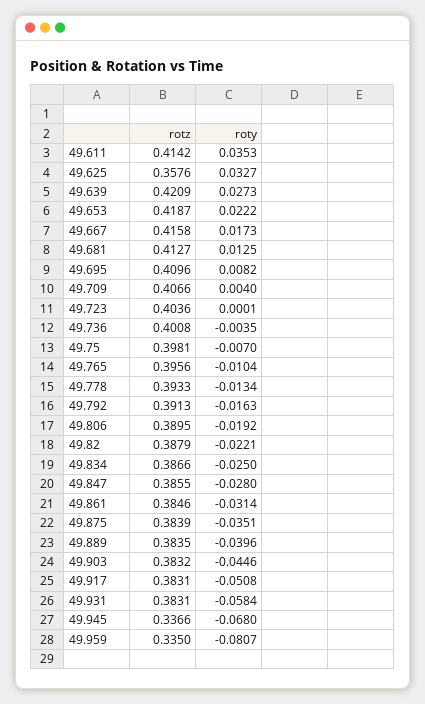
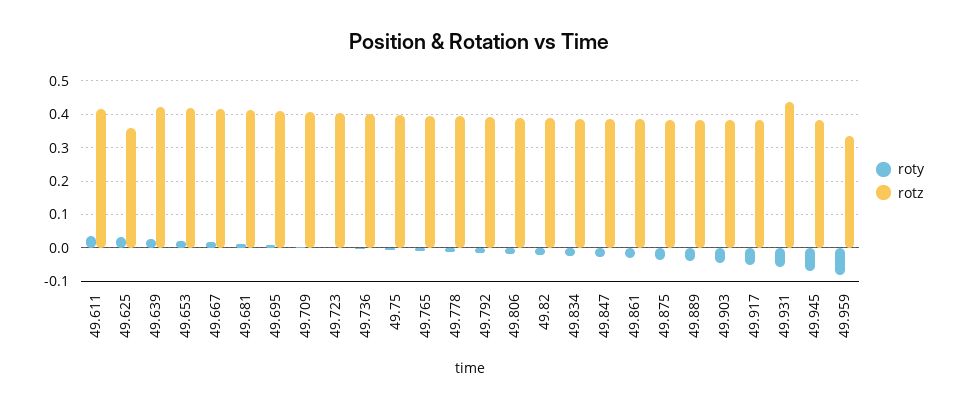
rotz, 49.931: 0.3831 -> 0.44
rotz, 49.945: 0.3366 -> 0.38

